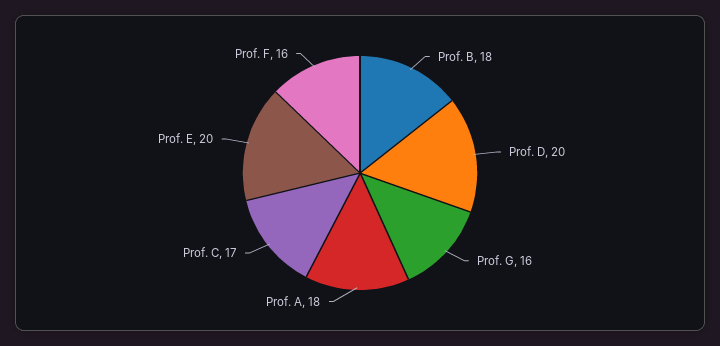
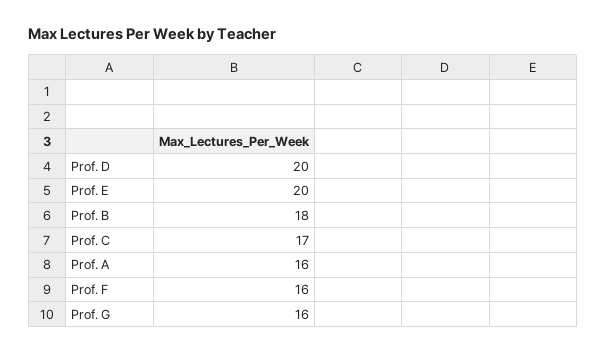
Prof. A: 18 -> 16

